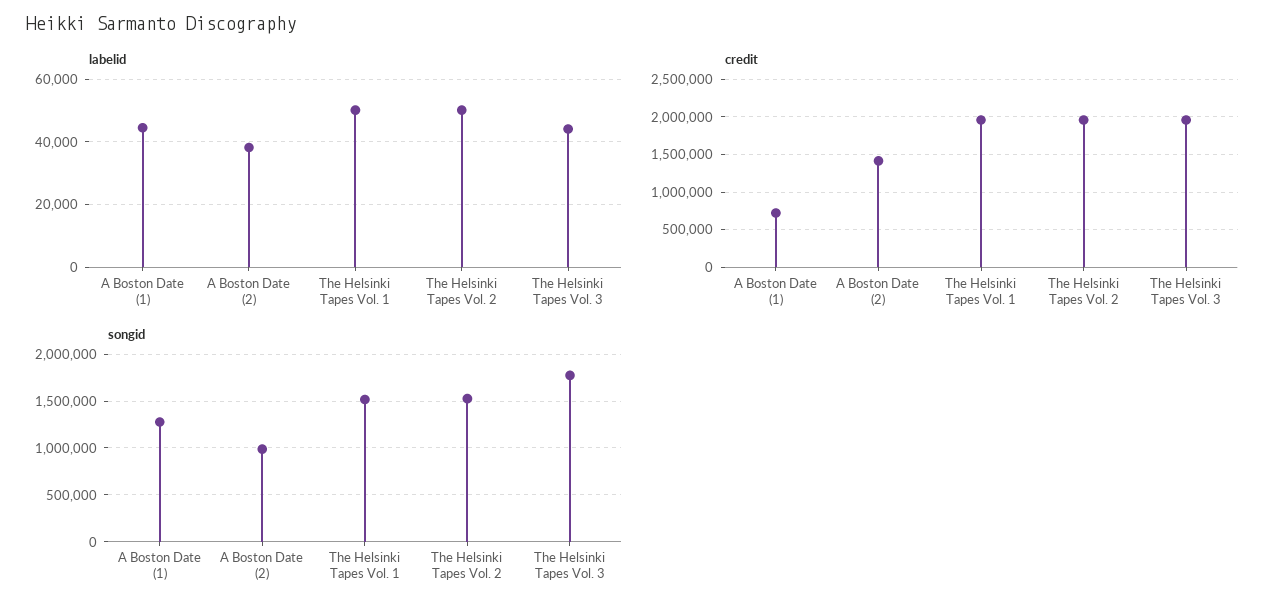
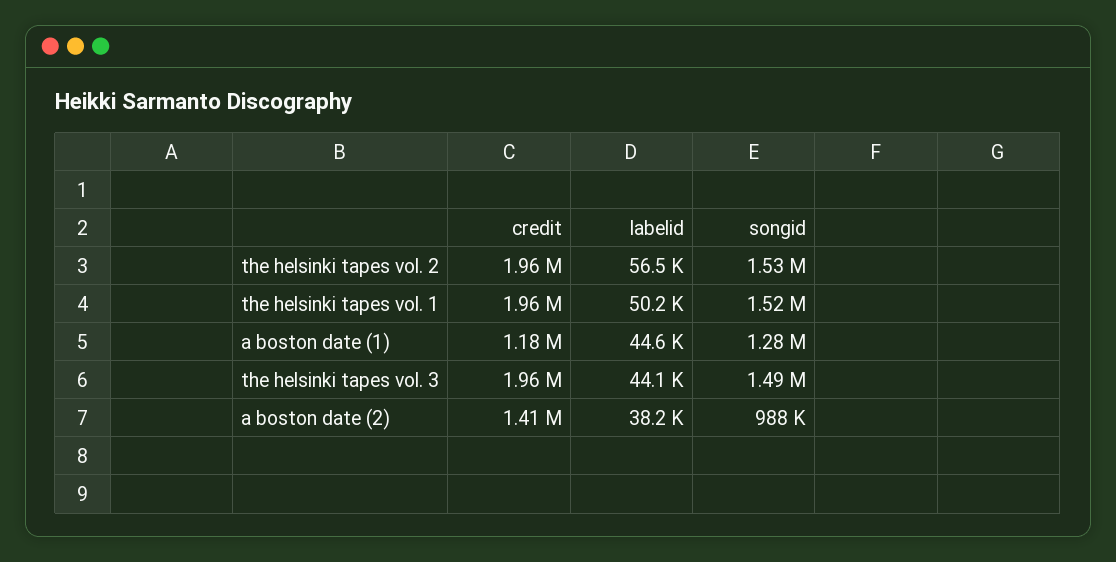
labelid, The Helsinki Tapes Vol. 2: 50000 -> 56500
credit, A Boston Date (1): 700000 -> 1180000
songid, The Helsinki Tapes Vol. 3: 1800000 -> 1490000

